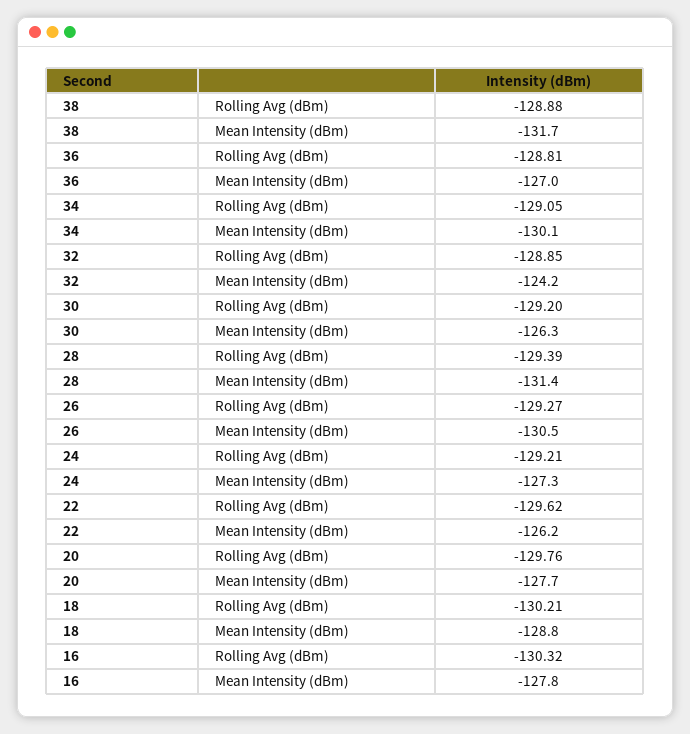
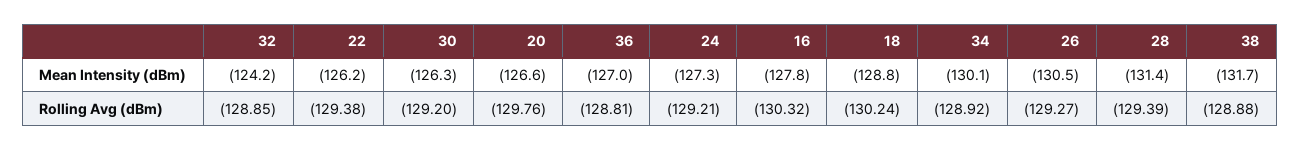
34, Rolling Avg (dBm): -129.05 -> -128.92
22, Rolling Avg (dBm): -129.62 -> -129.38
20, Mean Intensity (dBm): -127.7 -> -126.6
18, Rolling Avg (dBm): -130.21 -> -130.24

